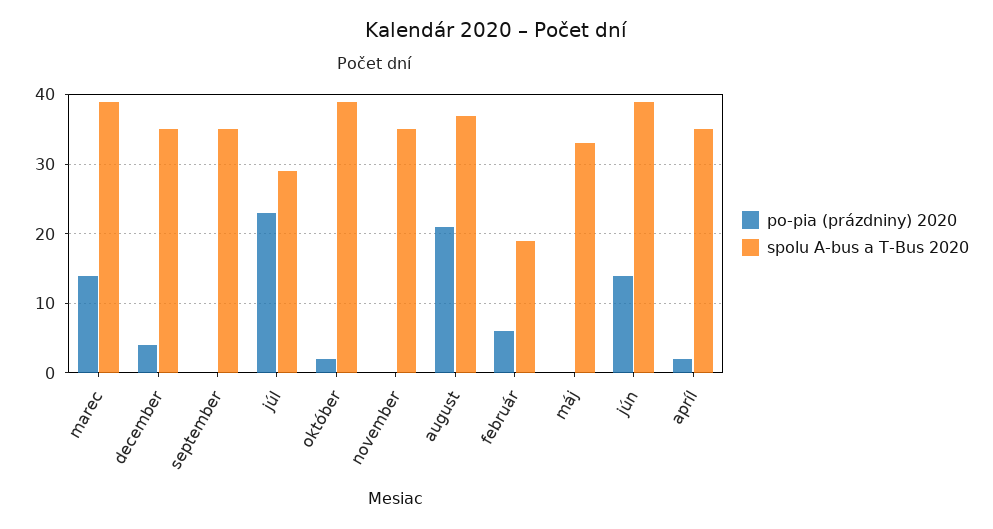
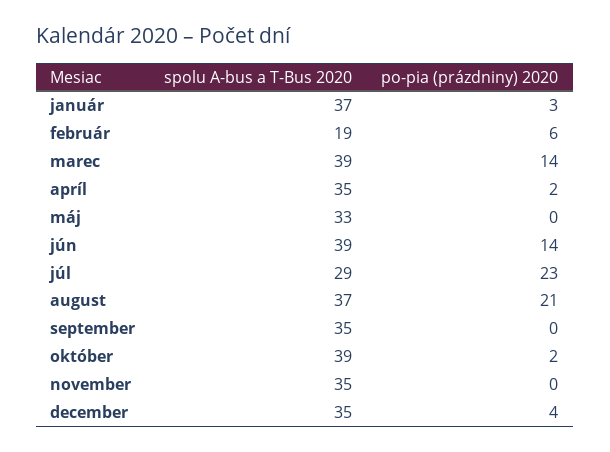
spolu A-bus a T-Bus 2020, január: none -> 37
po-pia (prázdniny) 2020, január: none -> 3

